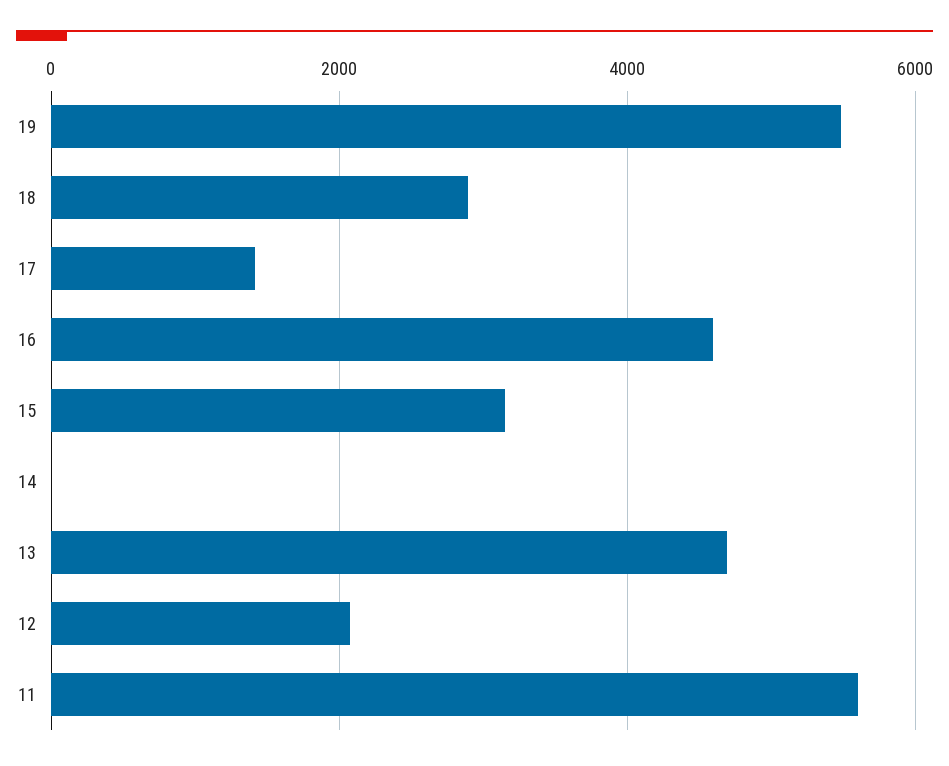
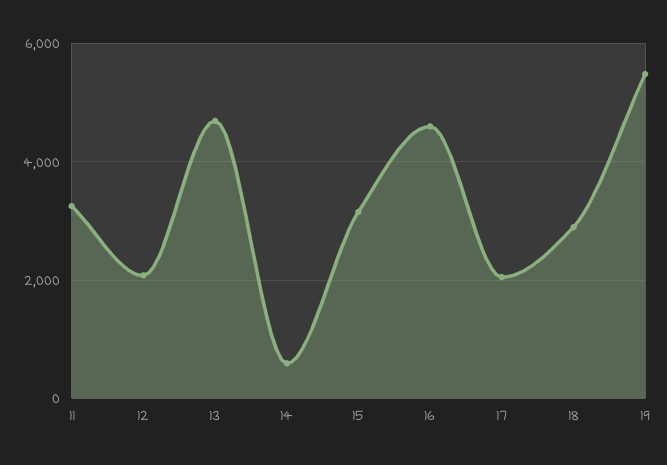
17: 1400 -> 2000
14: 0 -> 600
11: 5600 -> 3200

